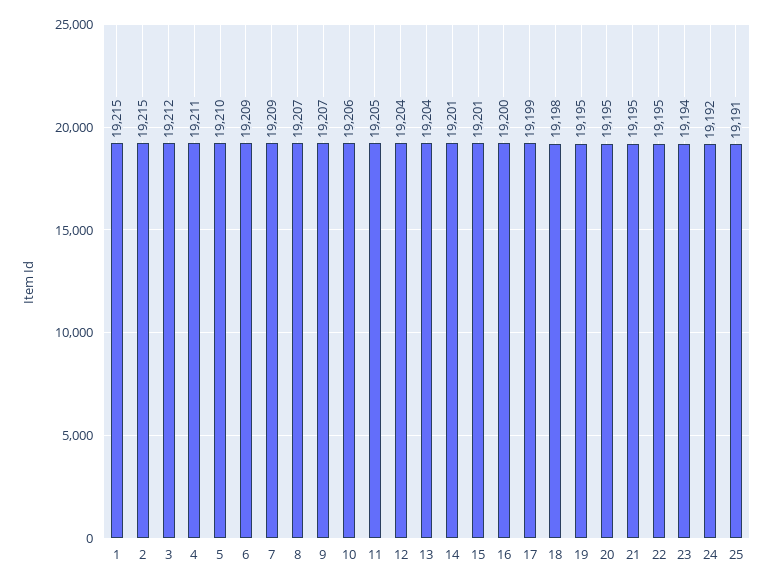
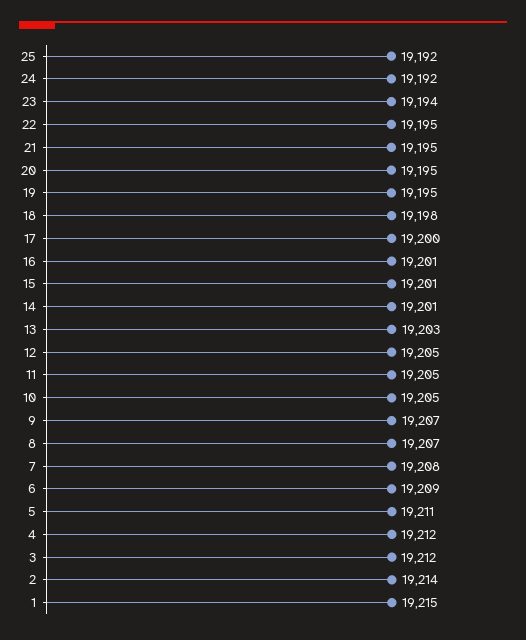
2: 19215 -> 19214
4: 19211 -> 19212
5: 19210 -> 19211
7: 19209 -> 19208
10: 19206 -> 19205
12: 19204 -> 19205
13: 19204 -> 19203
16: 19200 -> 19201
17: 19199 -> 19200
25: 19191 -> 19192

